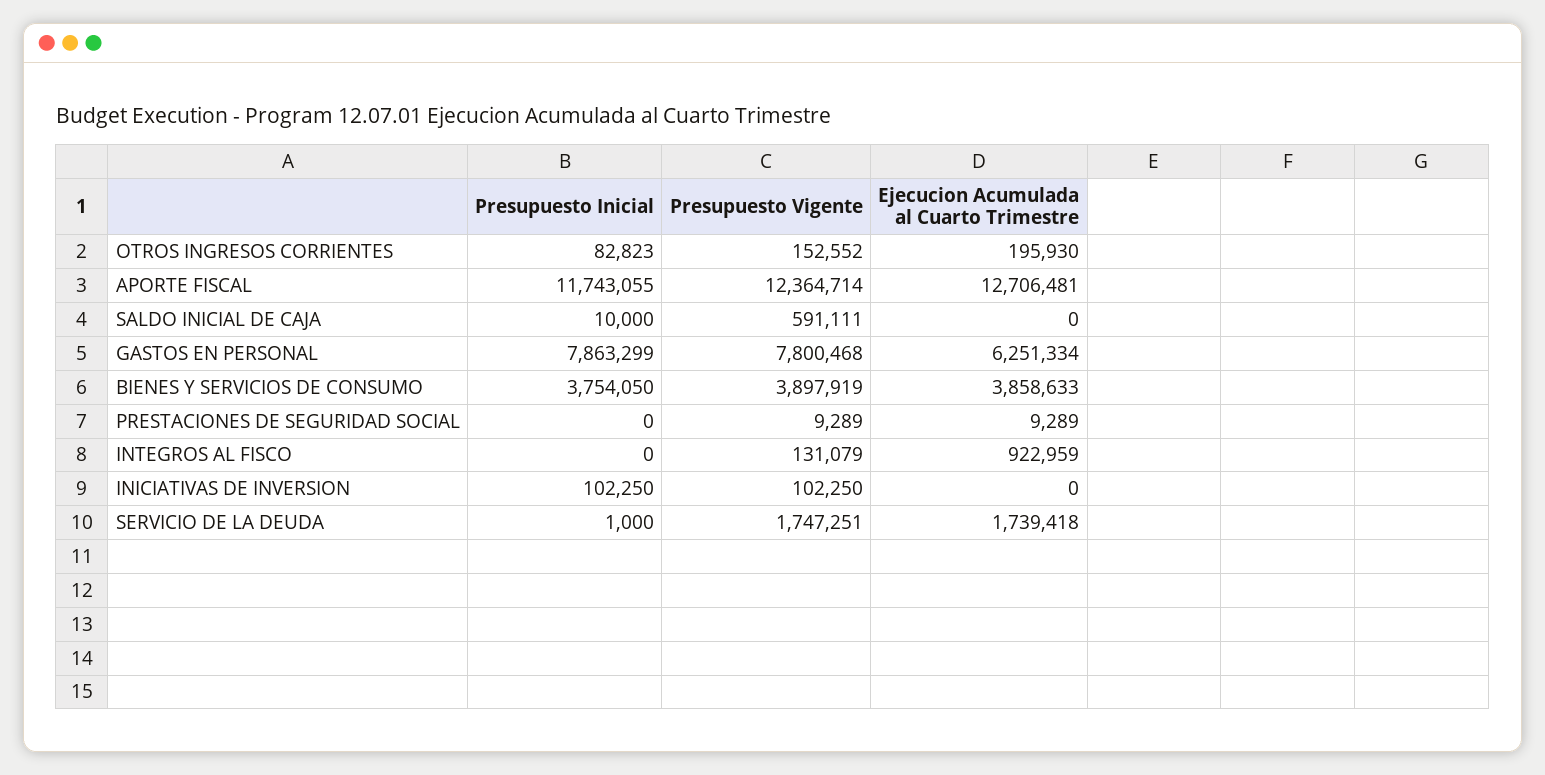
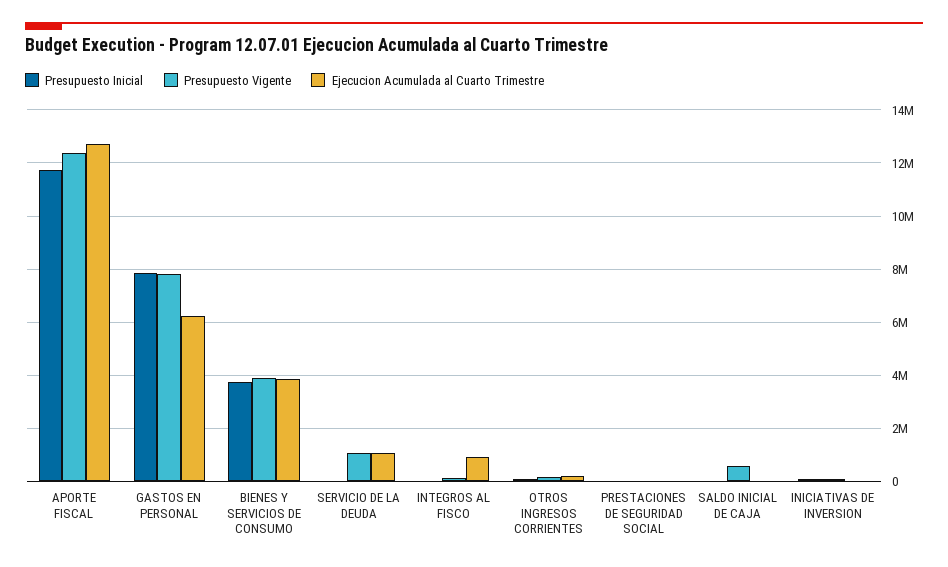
Presupuesto Vigente, SERVICIO DE LA DEUDA: 1747251 -> 1000000
Ejecucion Acumulada al Cuarto Trimestre, SERVICIO DE LA DEUDA: 1739418 -> 1000000

